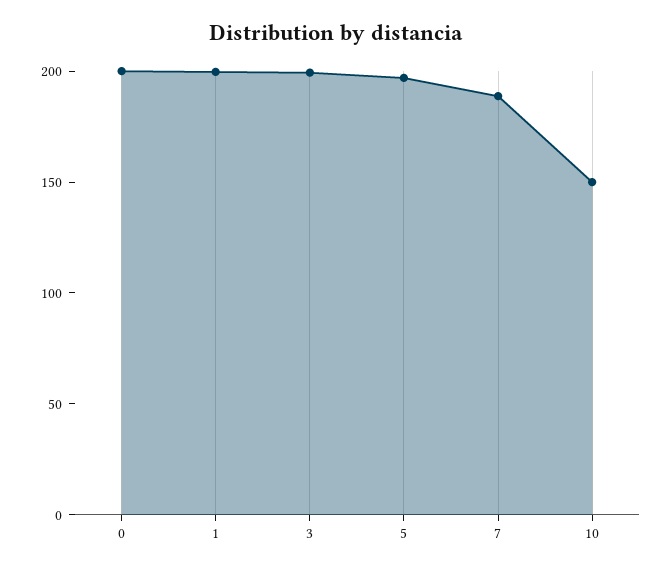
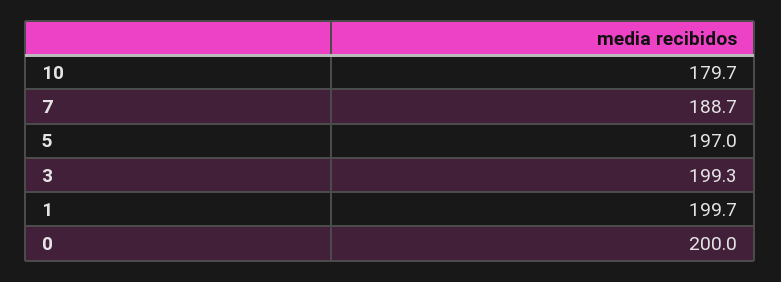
10: 150 -> 179.7

